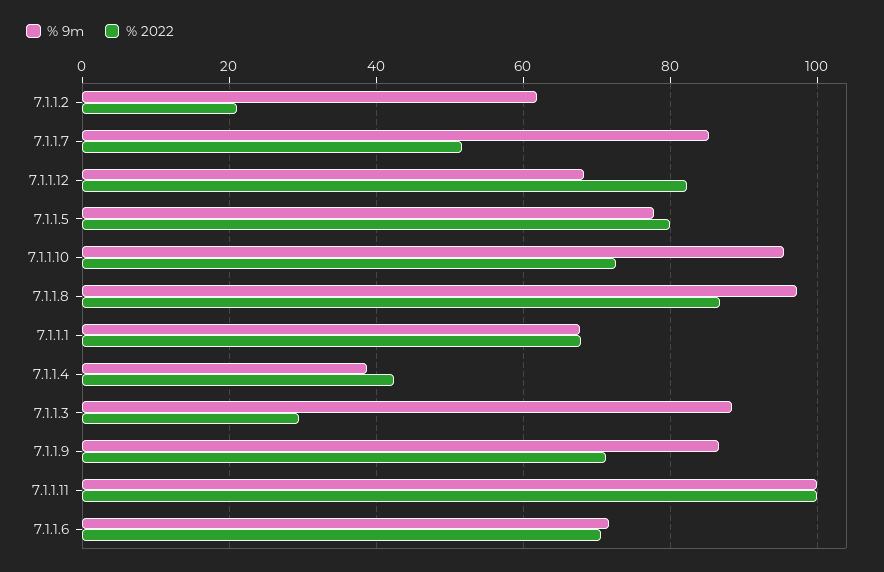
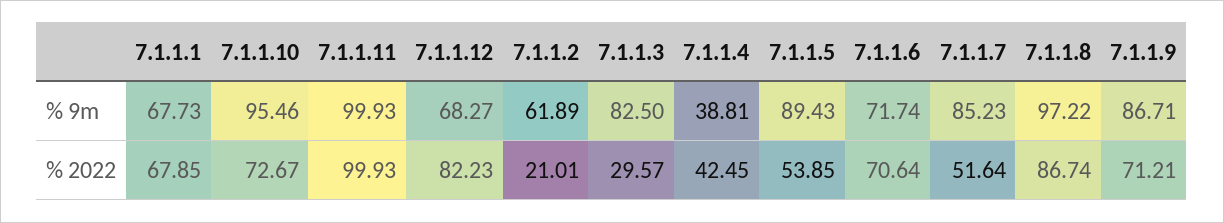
% 9m, 7.1.1.5: 78 -> 89.43
% 2022, 7.1.1.5: 80 -> 53.85
% 9m, 7.1.1.3: 88 -> 82.5

